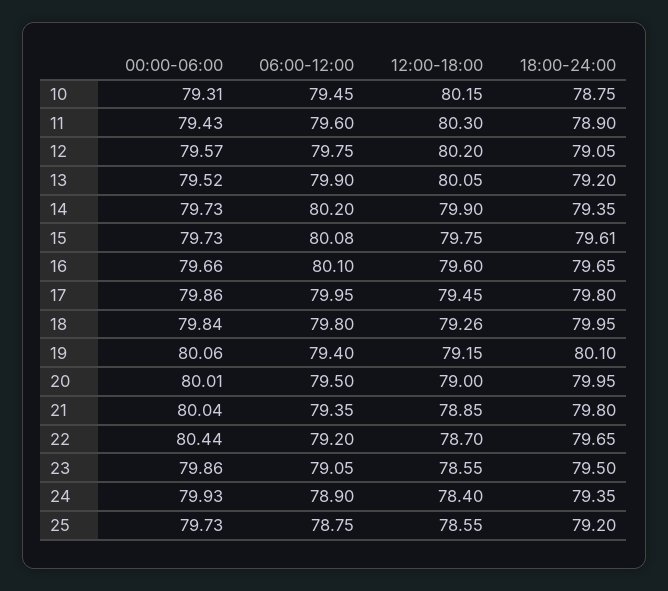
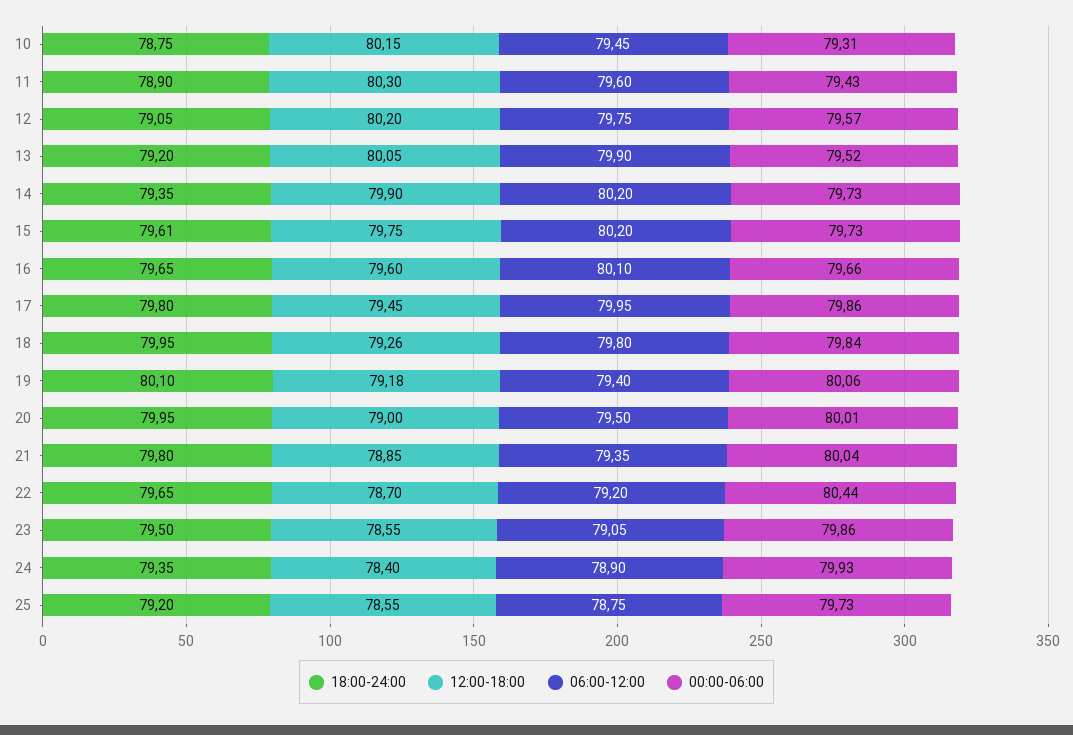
06:00-12:00, 15: 80.08 -> 80.2
12:00-18:00, 19: 79.15 -> 79.18

